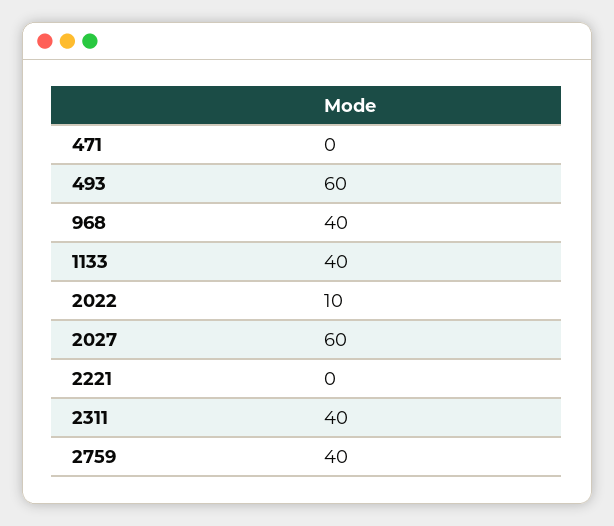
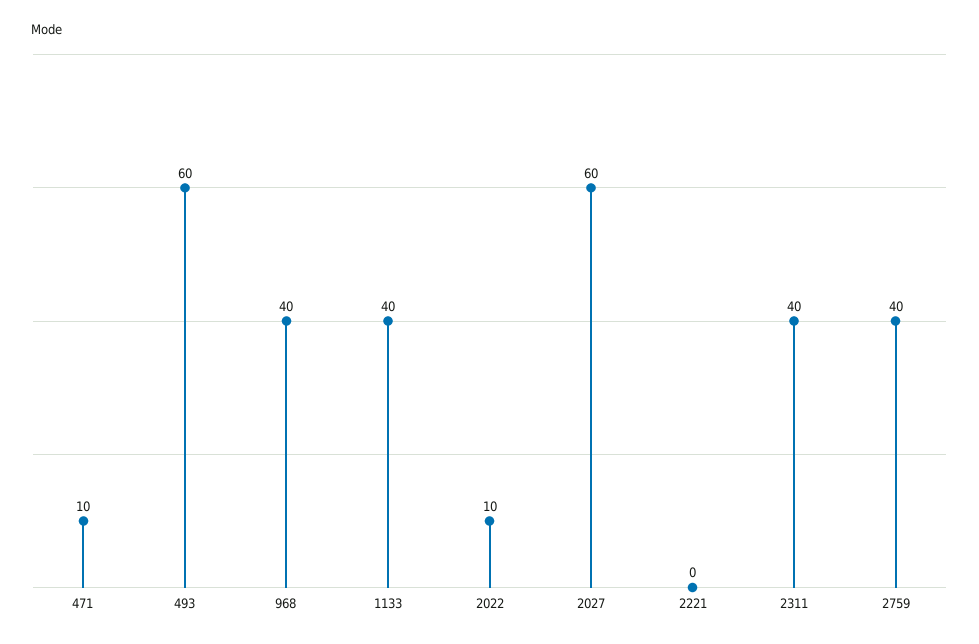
471: 0 -> 10

